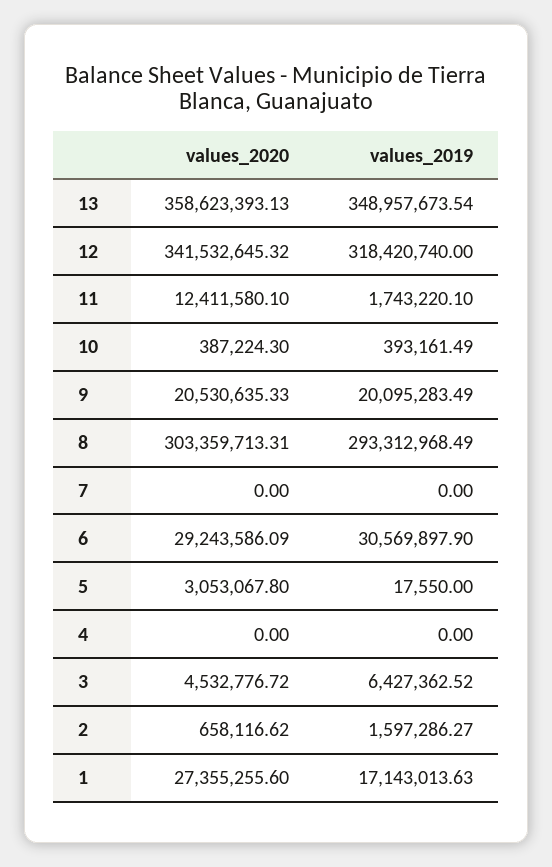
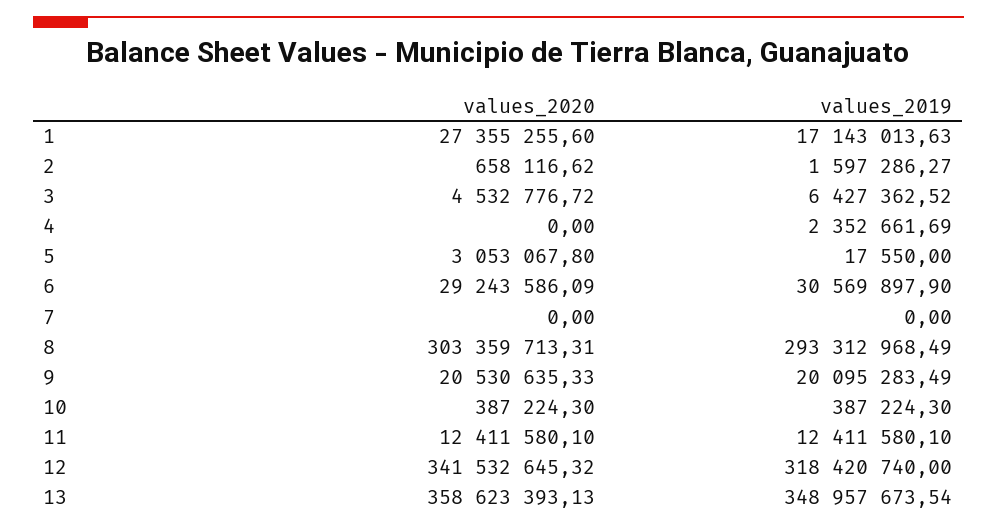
values_2019, 11: 1743220.1 -> 12411580.1
values_2019, 10: 393161.49 -> 387224.3
values_2019, 4: 0 -> 2352661.69

